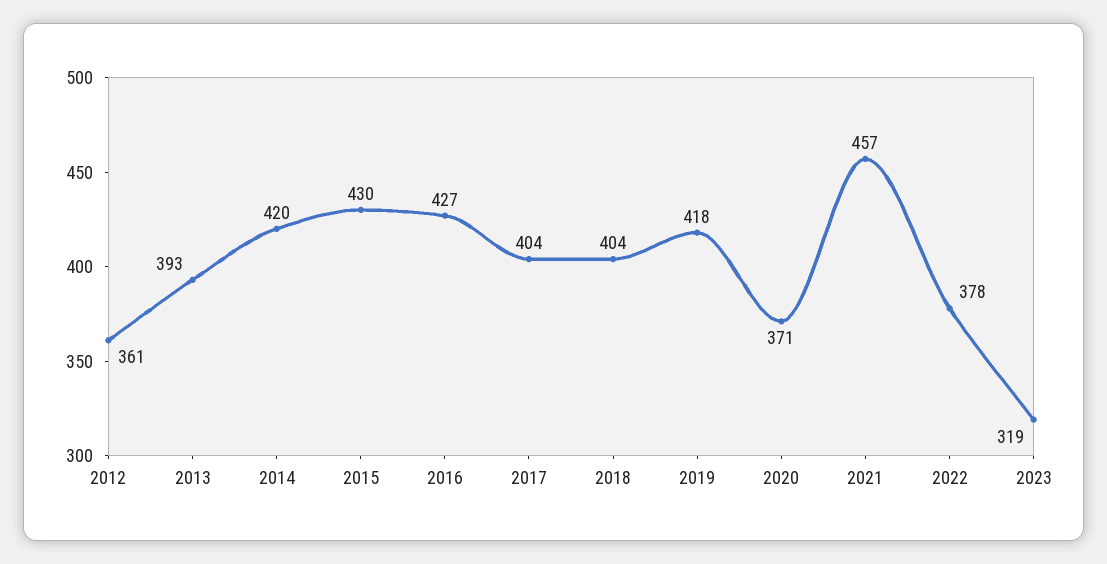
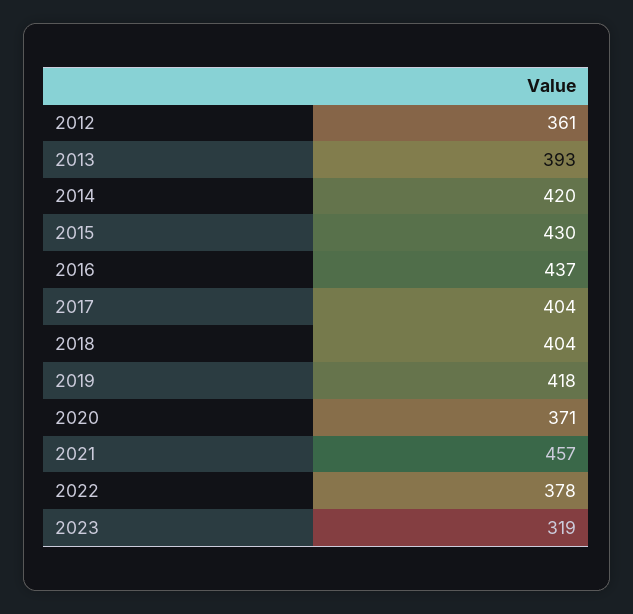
2016: 427 -> 437

